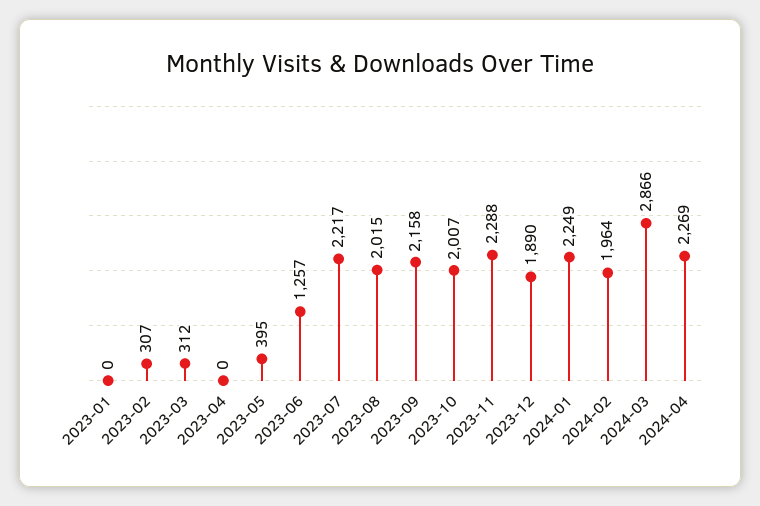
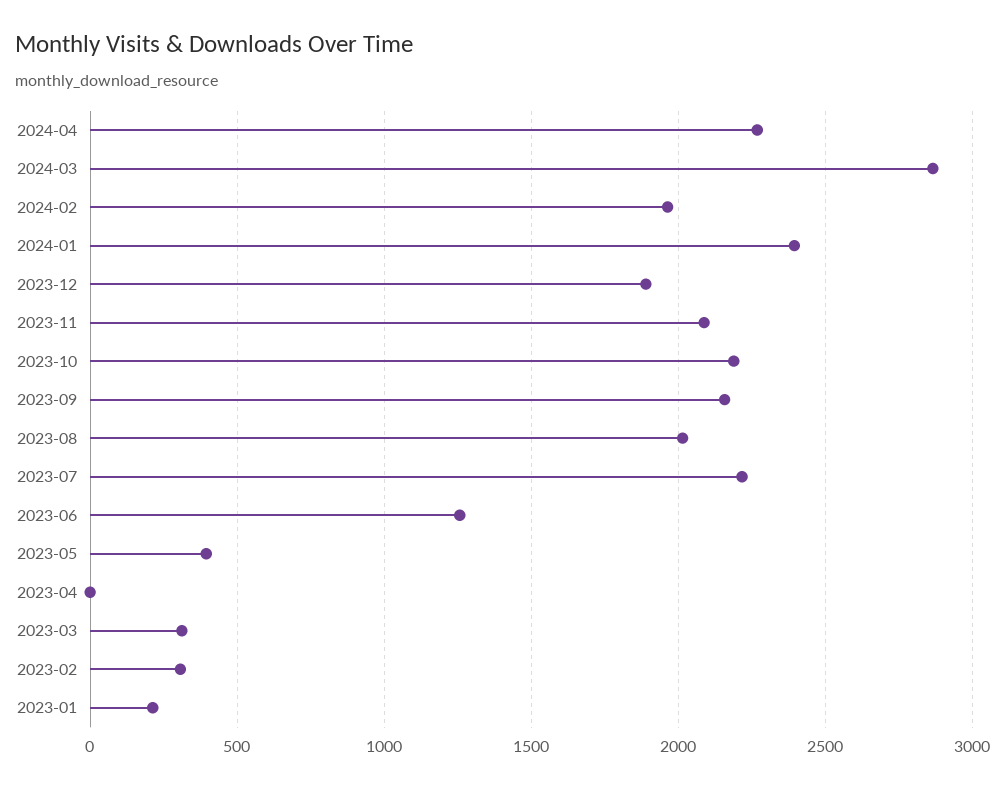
2023-01: 0 -> 200
2023-10: 2007 -> 2200
2023-11: 2288 -> 2100
2024-01: 2249 -> 2400

